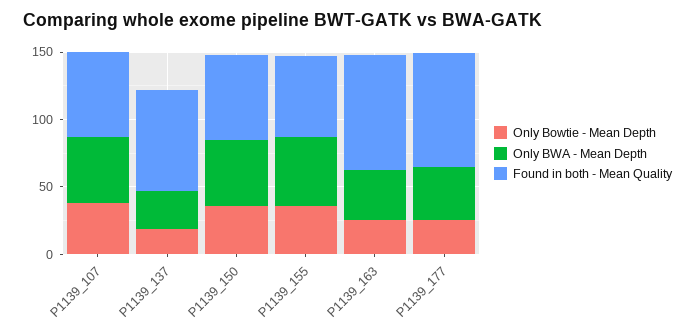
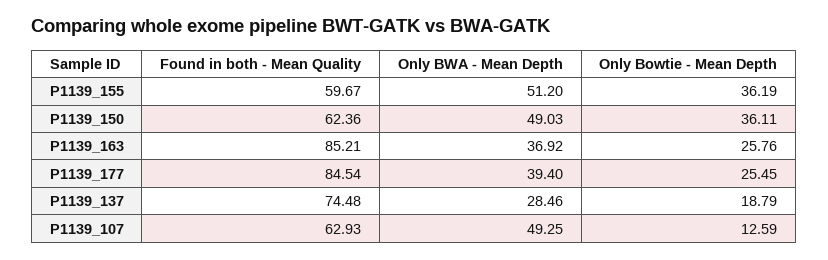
Only Bowtie - Mean Depth, P1139_107: 40 -> 12.59

